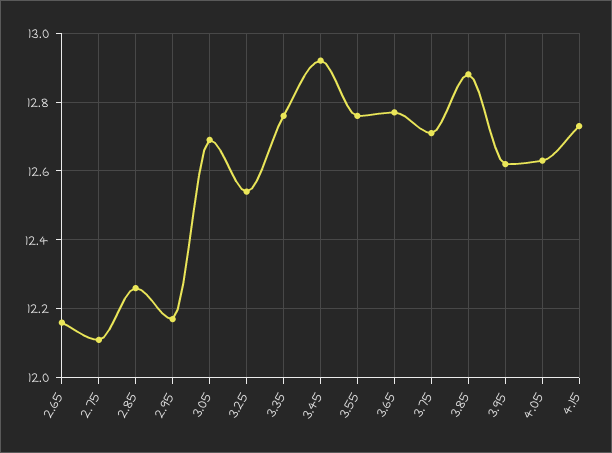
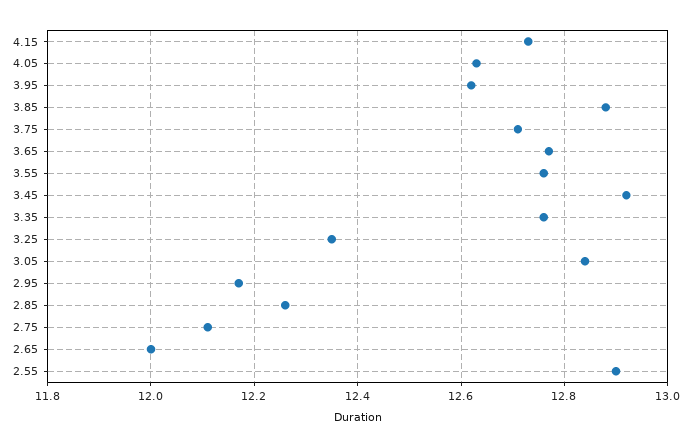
2.65: 12.15 -> 12
3.05: 12.7 -> 12.85
3.25: 12.55 -> 12.35
2.55: none -> 12.9

